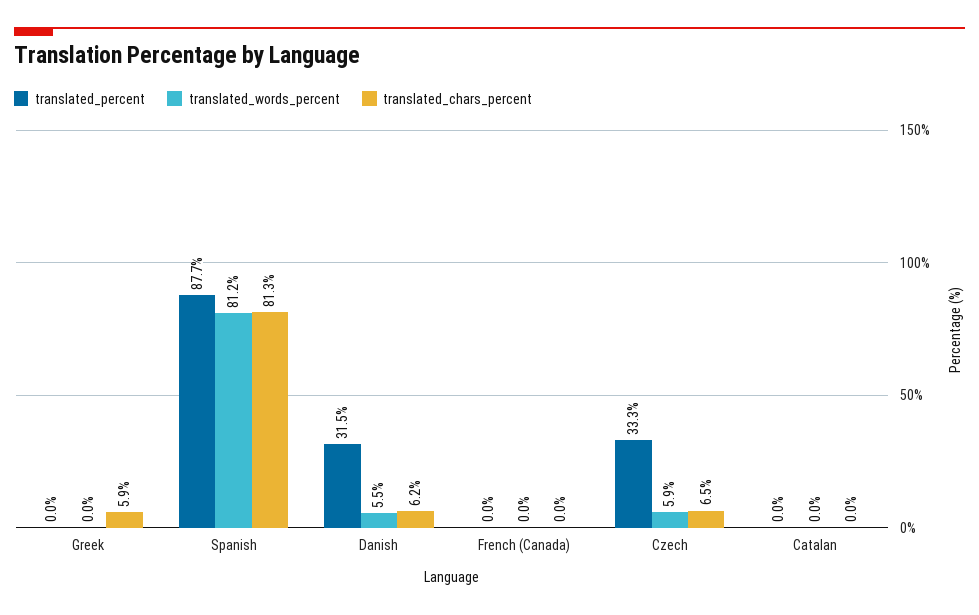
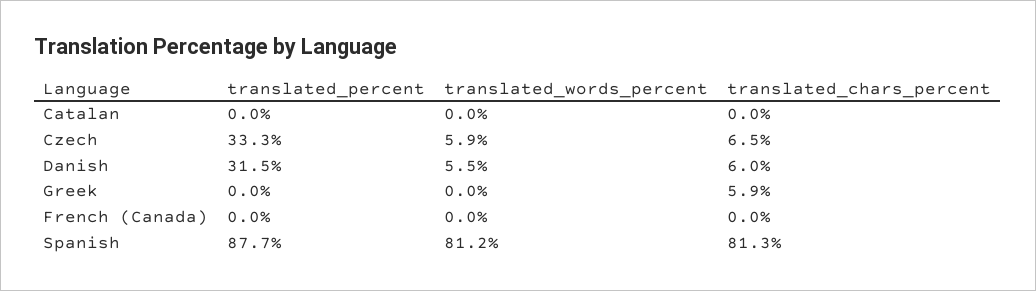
translated_chars_percent, Danish: 6.2 -> 6

